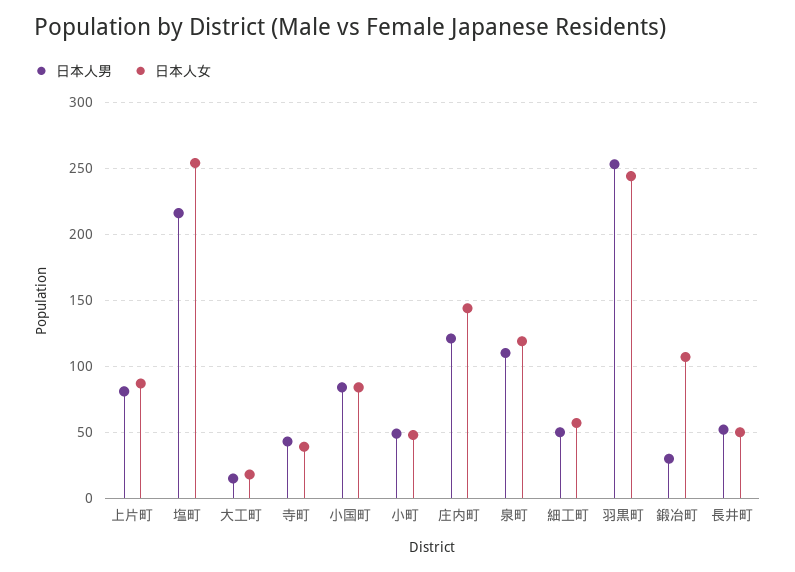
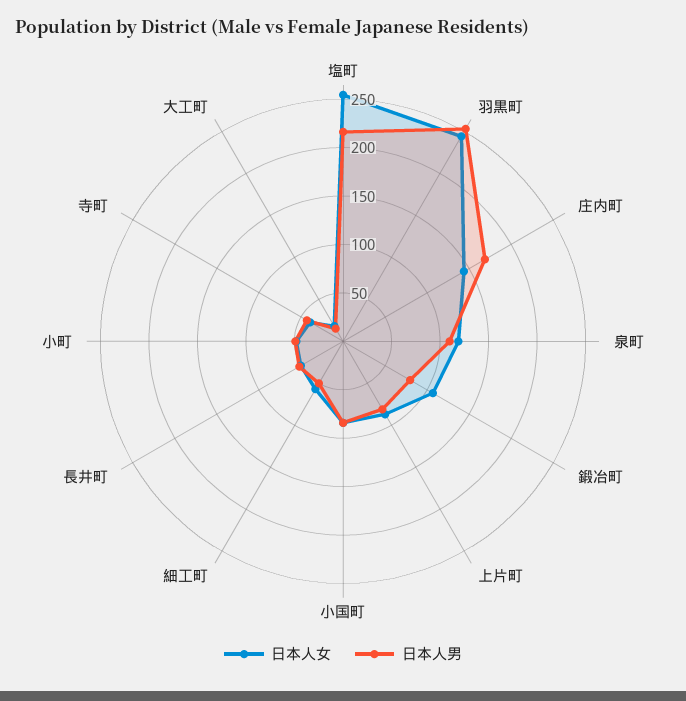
日本人男, 庄内町: 120 -> 170
日本人男, 鍛冶町: 30 -> 80

